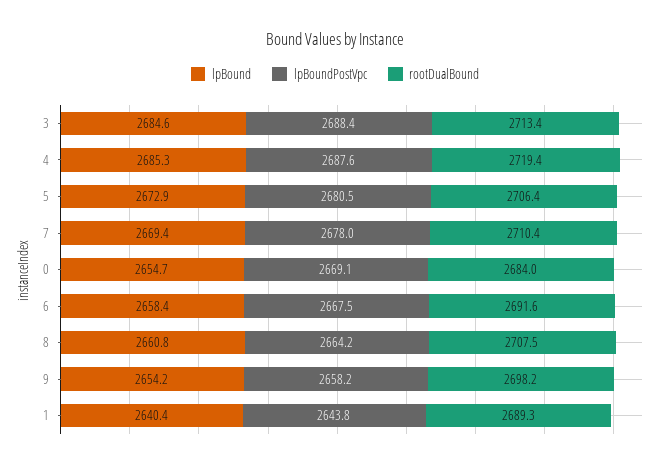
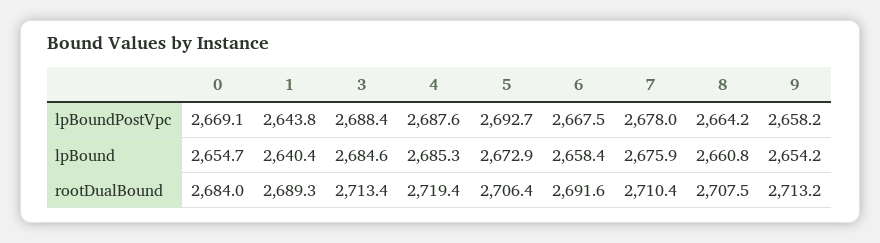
lpBoundPostVpc, 5: 2680.5 -> 2692.7
lpBound, 7: 2669.4 -> 2675.9
rootDualBound, 9: 2698.2 -> 2713.2

